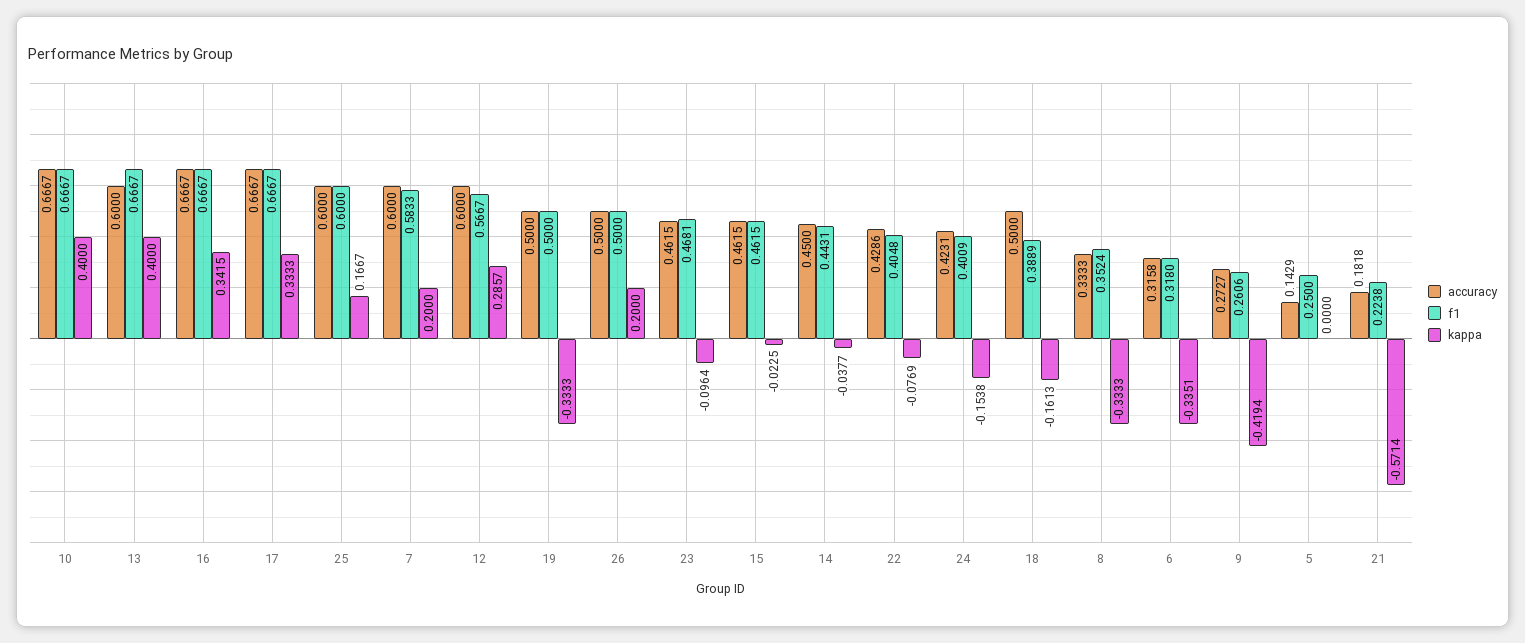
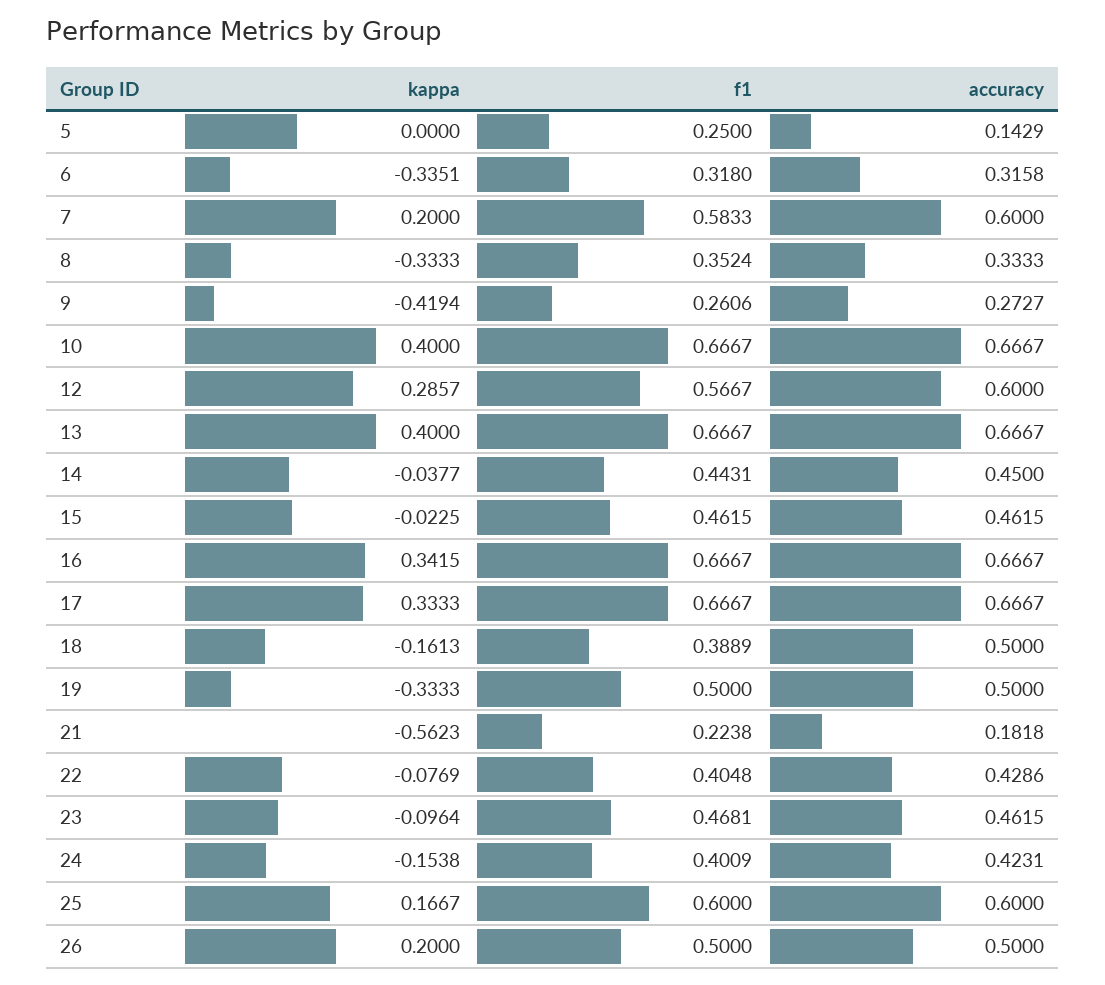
accuracy, 13: 0.6 -> 0.6667
kappa, 21: -0.5714 -> -0.5623

